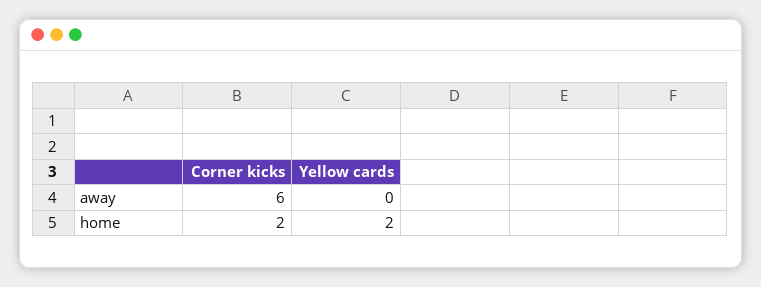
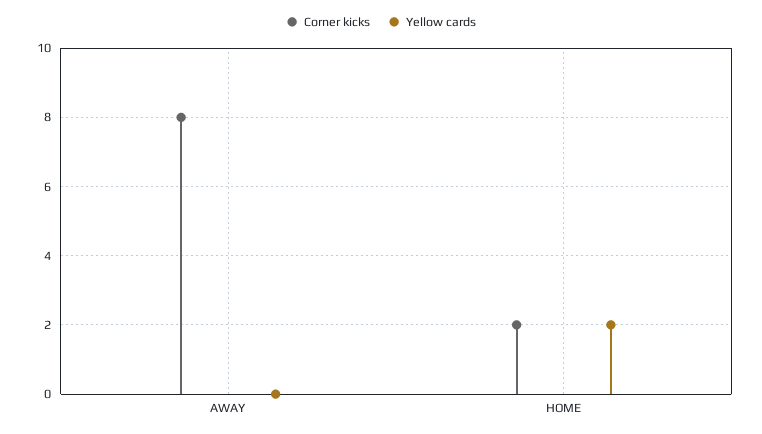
Corner kicks, away: 6 -> 8

